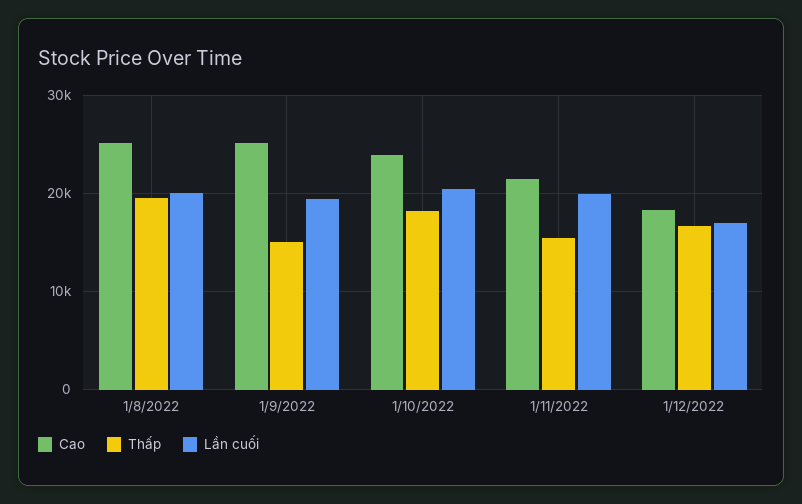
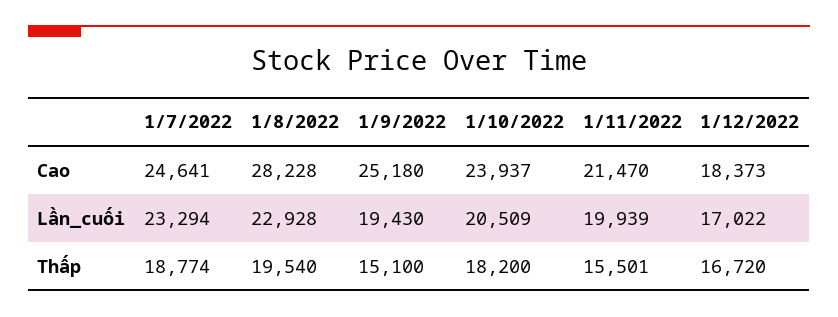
Cao, 1/8/2022: 25000 -> 28228
Lần cuối, 1/8/2022: 20000 -> 22928
Cao, 1/7/2022: none -> 24641
Lần cuối, 1/7/2022: none -> 23294
Thấp, 1/7/2022: none -> 18774

